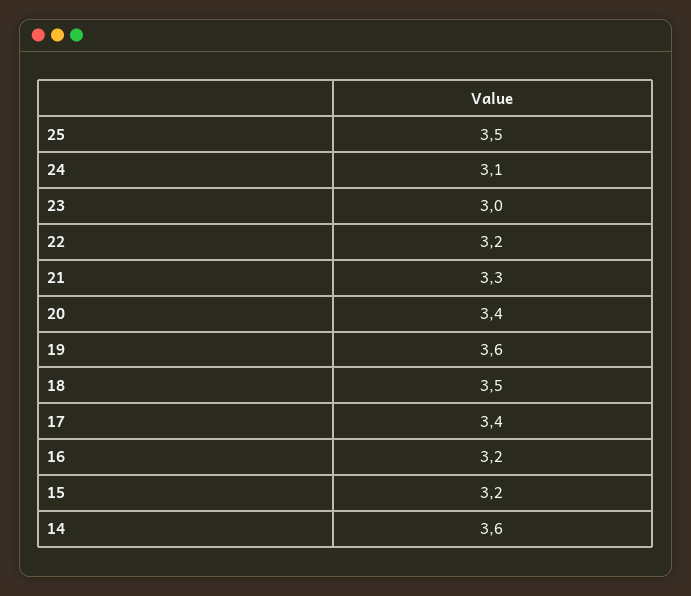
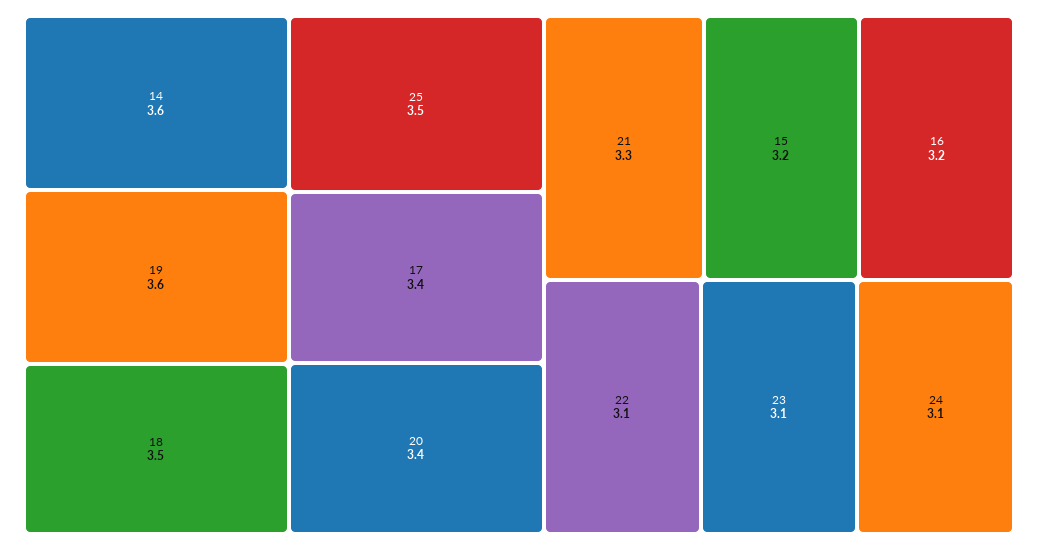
23: 3 -> 3.1
22: 3.2 -> 3.1

